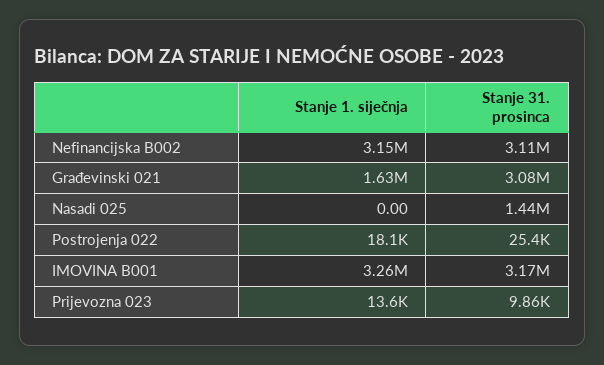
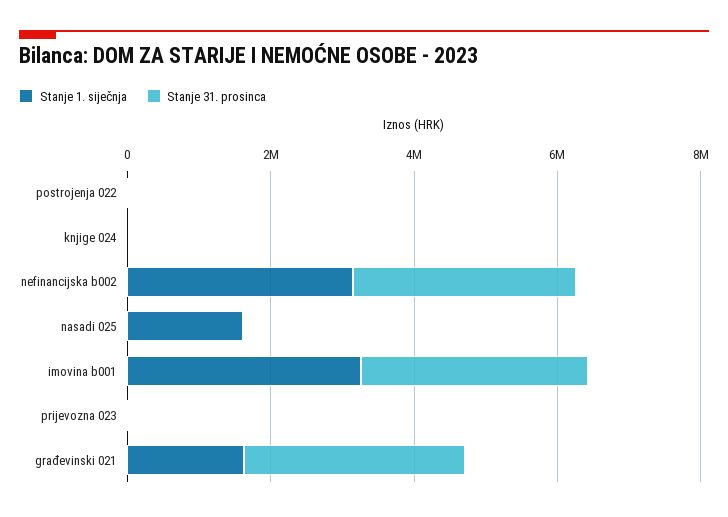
Stanje 1. siječnja, Nasadi 025: 0 -> 1500000
Stanje 31. prosinca, Nasadi 025: 1440000 -> 0
Stanje 1. siječnja, knjige 024: none -> 0
Stanje 31. prosinca, knjige 024: none -> 0

